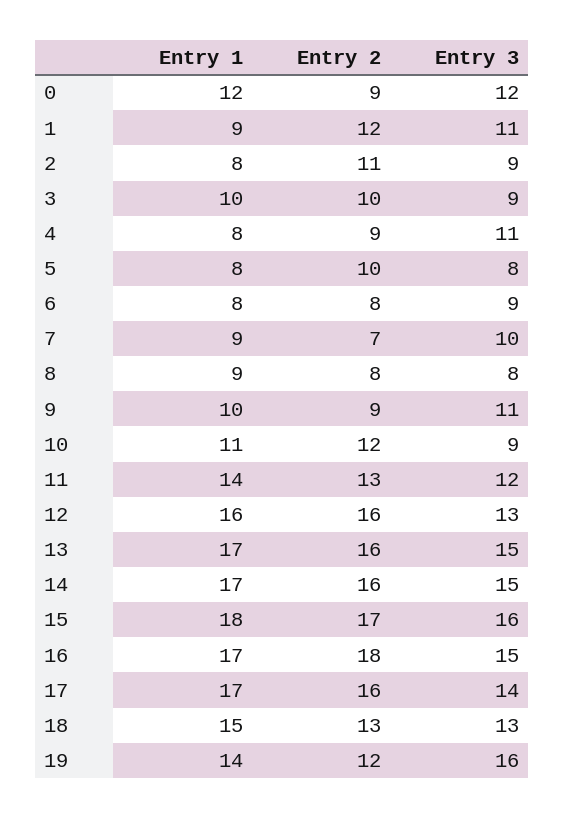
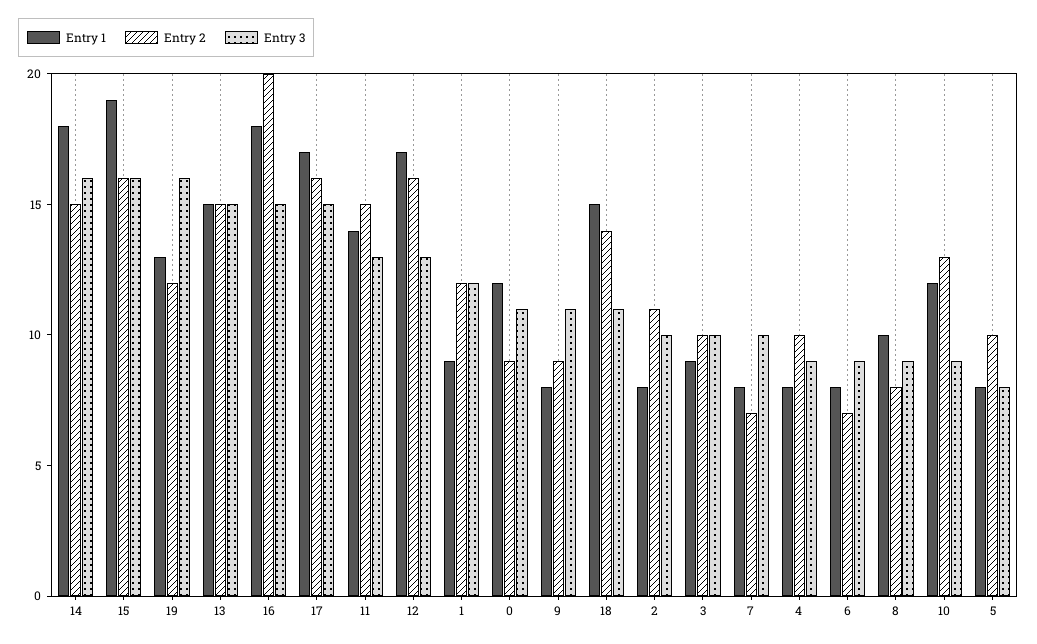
Entry 3, 0: 12 -> 11
Entry 3, 1: 11 -> 12
Entry 3, 2: 9 -> 10
Entry 1, 3: 10 -> 9
Entry 3, 3: 9 -> 10
Entry 2, 4: 9 -> 10
Entry 3, 4: 11 -> 9
Entry 2, 6: 8 -> 7
Entry 1, 7: 9 -> 8
Entry 1, 8: 9 -> 10
Entry 3, 8: 8 -> 9
Entry 1, 9: 10 -> 8
Entry 1, 10: 11 -> 12
Entry 2, 10: 12 -> 13
Entry 2, 11: 13 -> 15
Entry 3, 11: 12 -> 13
Entry 1, 12: 16 -> 17
Entry 1, 13: 17 -> 15
Entry 2, 13: 16 -> 15
Entry 1, 14: 17 -> 18
Entry 2, 14: 16 -> 15
Entry 3, 14: 15 -> 16
Entry 1, 15: 18 -> 19
Entry 2, 15: 17 -> 16
Entry 1, 16: 17 -> 18
Entry 2, 16: 18 -> 20
Entry 3, 17: 14 -> 15
Entry 2, 18: 13 -> 14
Entry 3, 18: 13 -> 11
Entry 1, 19: 14 -> 13

